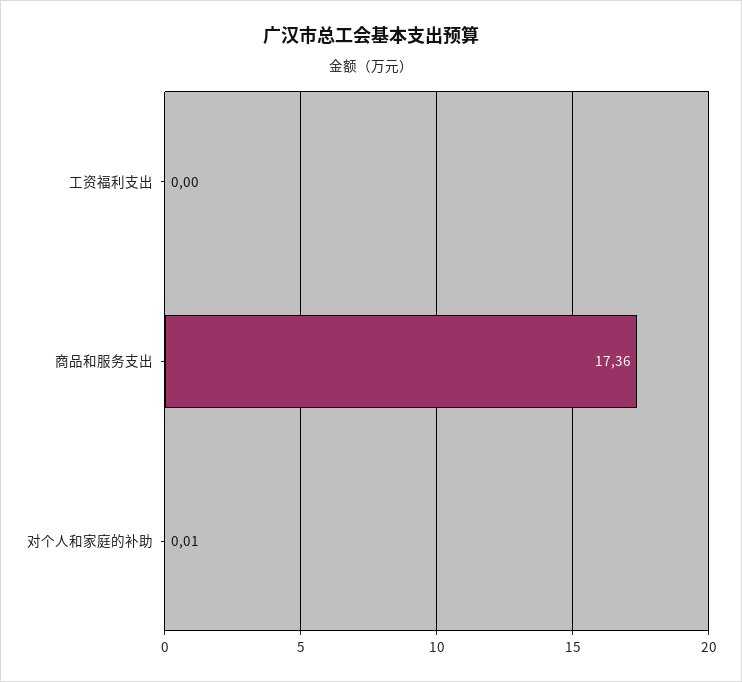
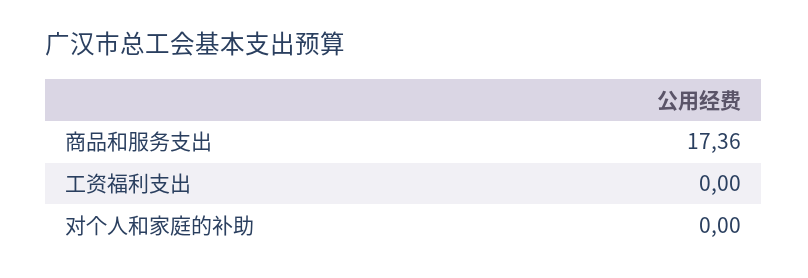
对个人和家庭的补助: 0.01 -> 0

